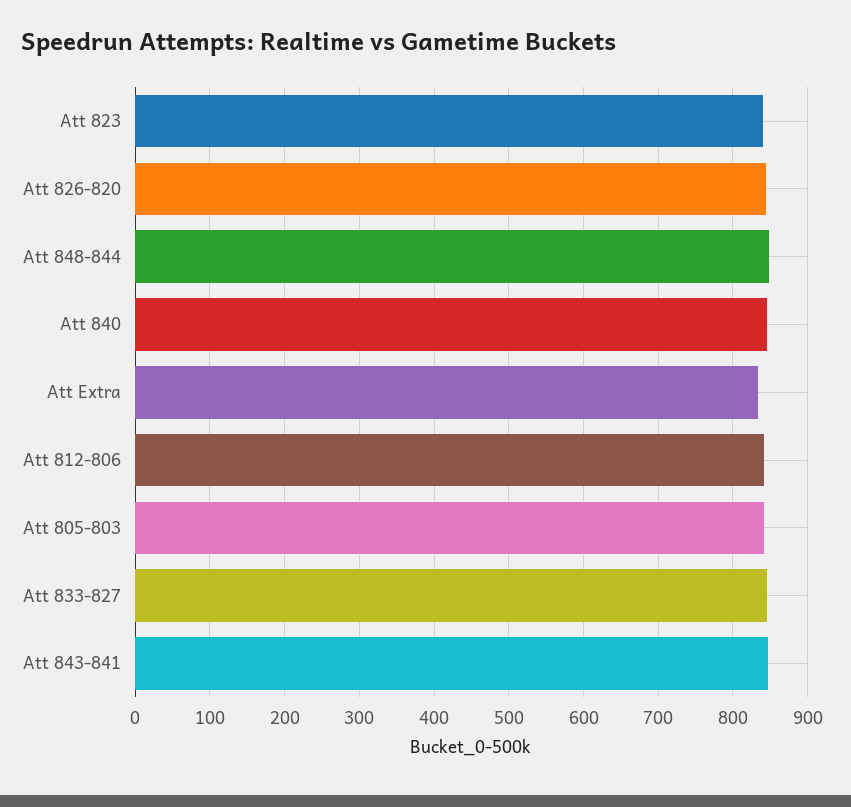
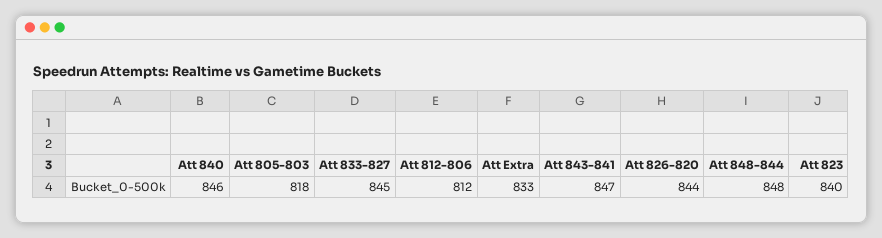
Att 812-806: 840 -> 812
Att 805-803: 840 -> 818

